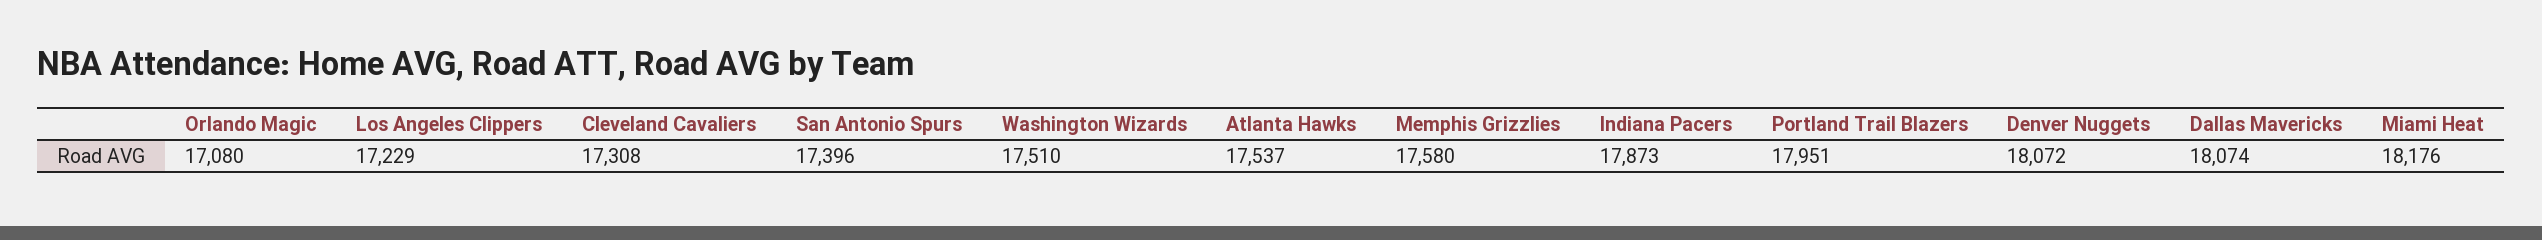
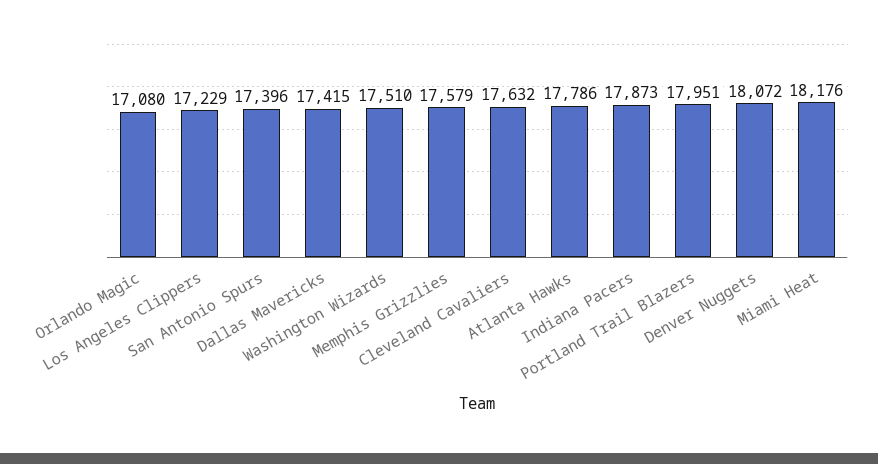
Cleveland Cavaliers: 17308 -> 17632
Atlanta Hawks: 17537 -> 17786
Memphis Grizzlies: 17580 -> 17579
Dallas Mavericks: 18074 -> 17415

